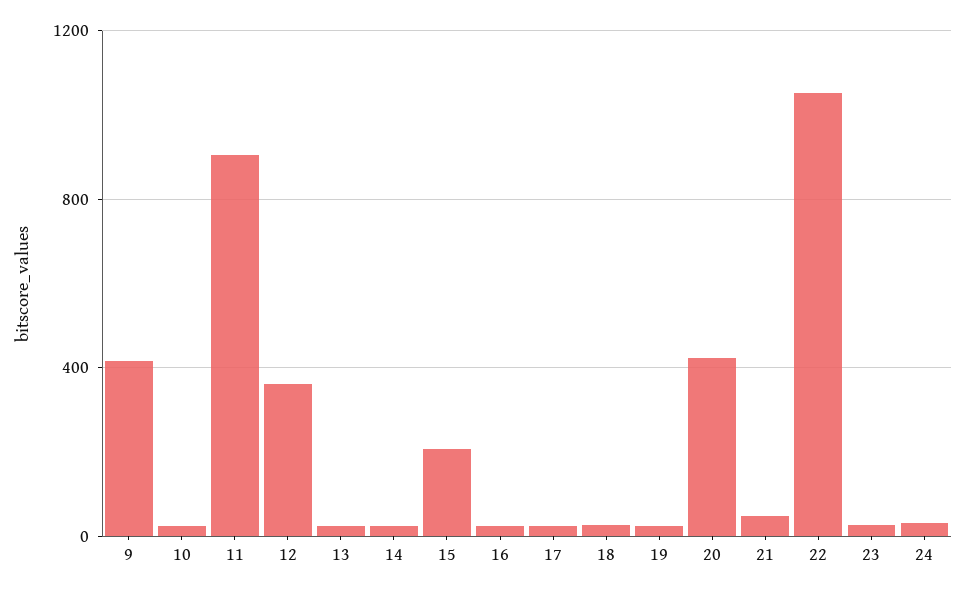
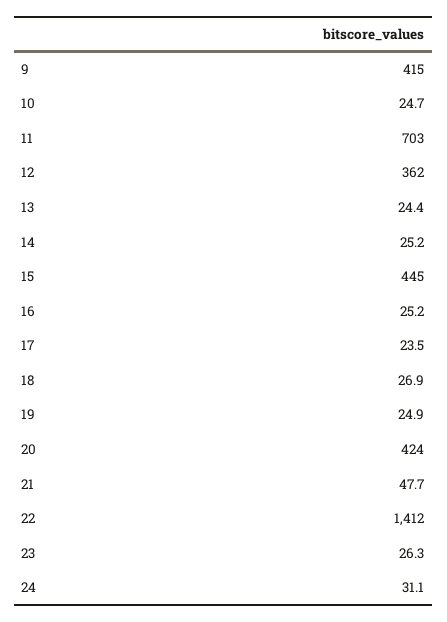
11: 900 -> 703
15: 200 -> 445
22: 1050 -> 1412

